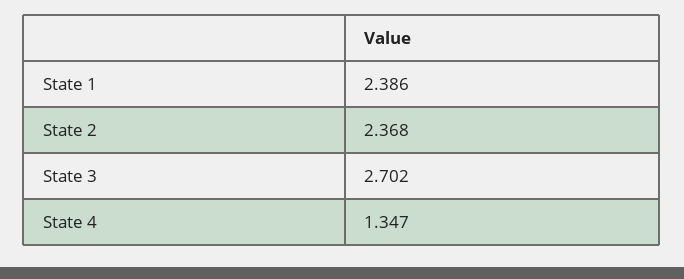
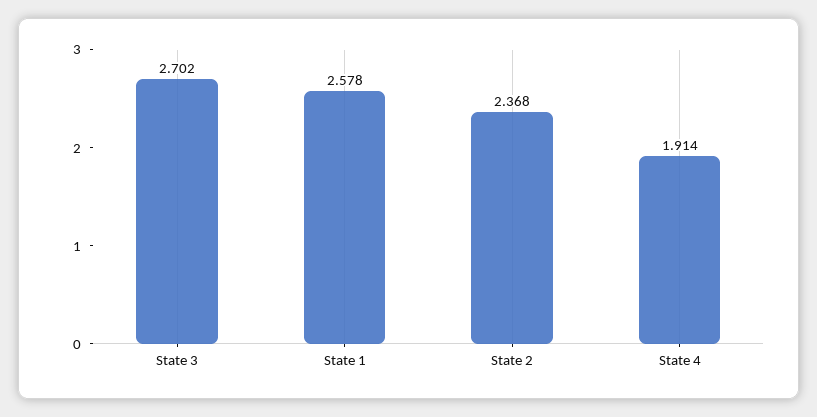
State 1: 2.386 -> 2.578
State 4: 1.347 -> 1.914

